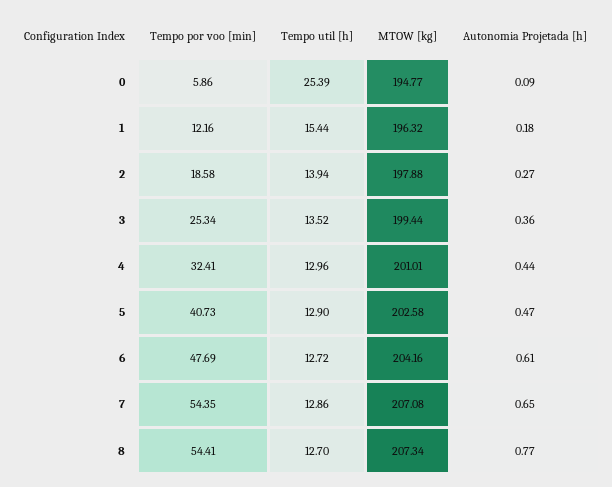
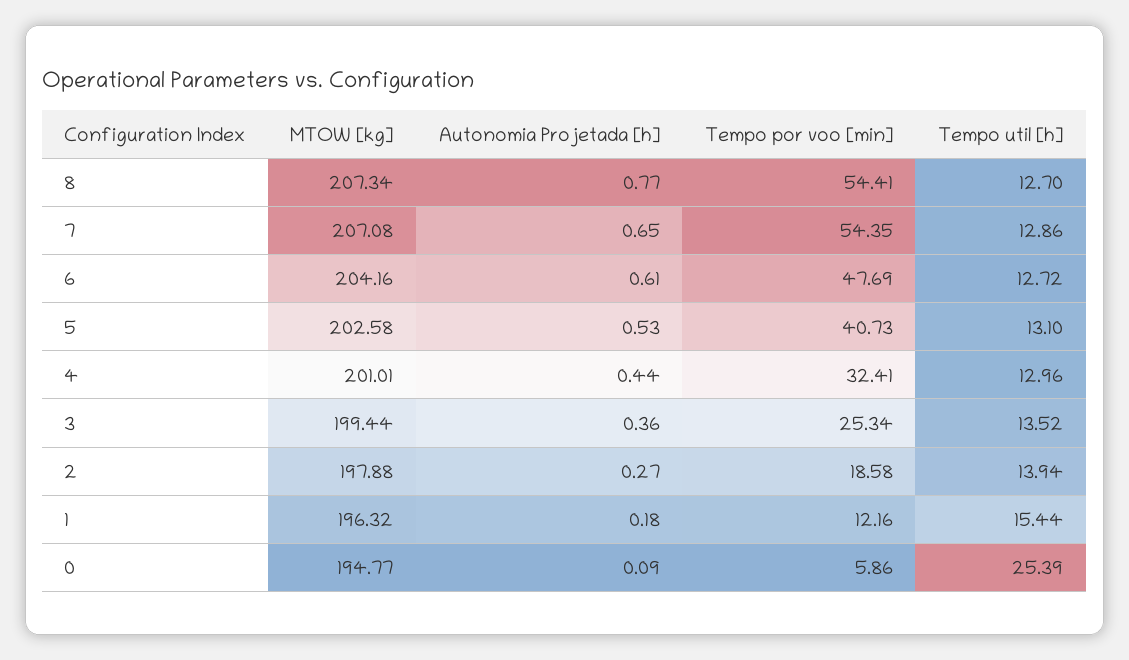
Tempo util [h], 5: 12.9 -> 13.1
Autonomia Projetada [h], 5: 0.47 -> 0.53

